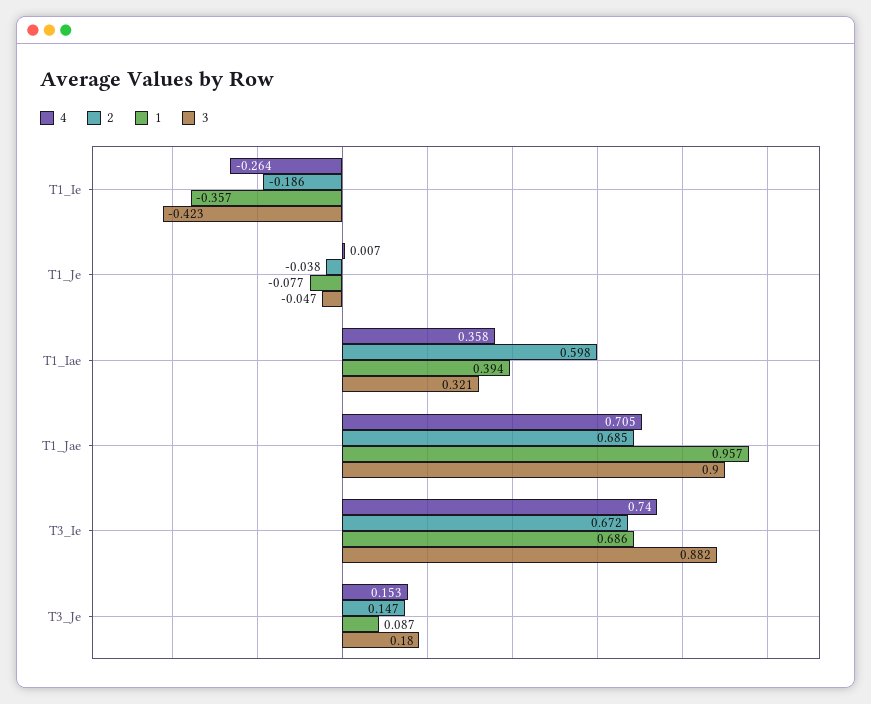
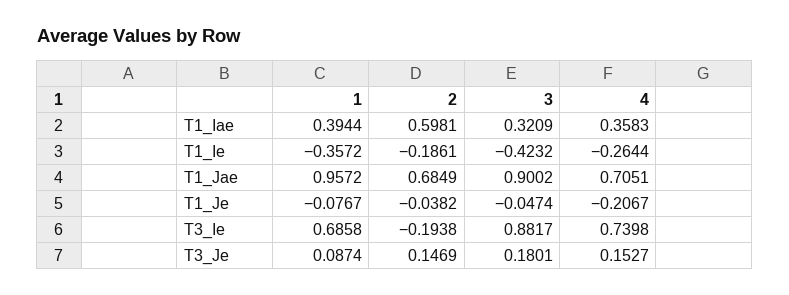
4, T1_Je: 0.007 -> -0.2067
2, T3_Ie: 0.672 -> -0.1938

